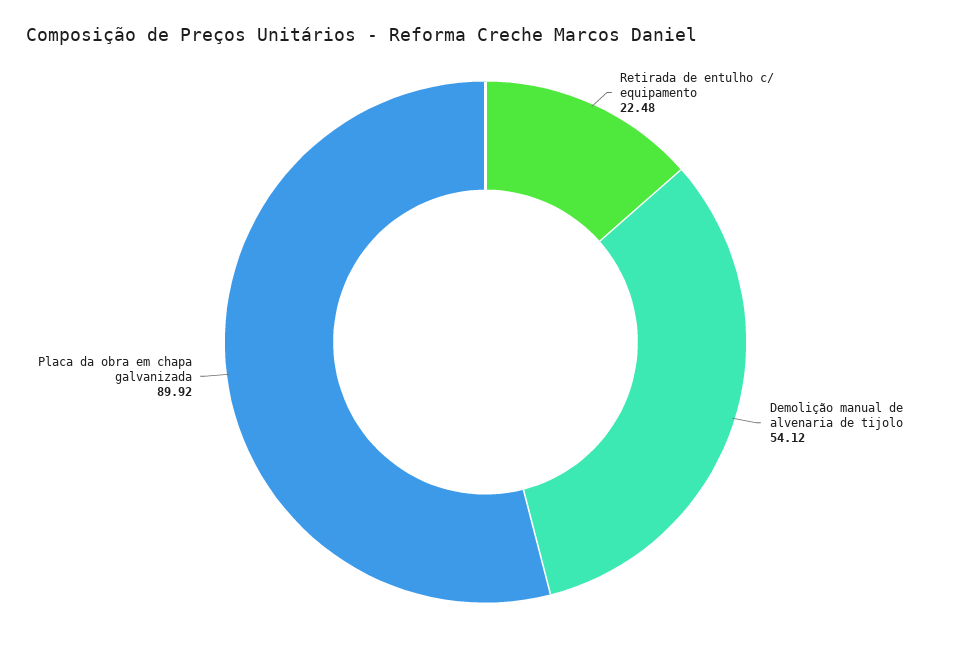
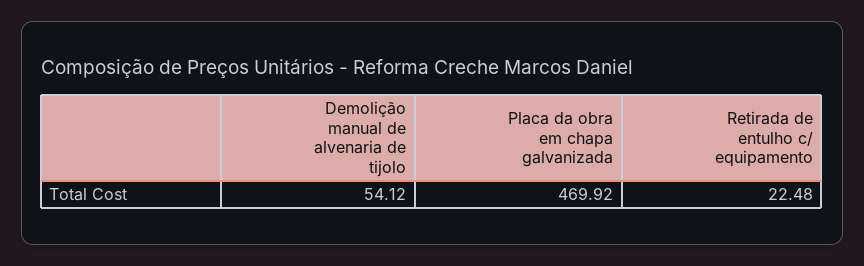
Placa da obra em chapa galvanizada: 89.92 -> 469.92

